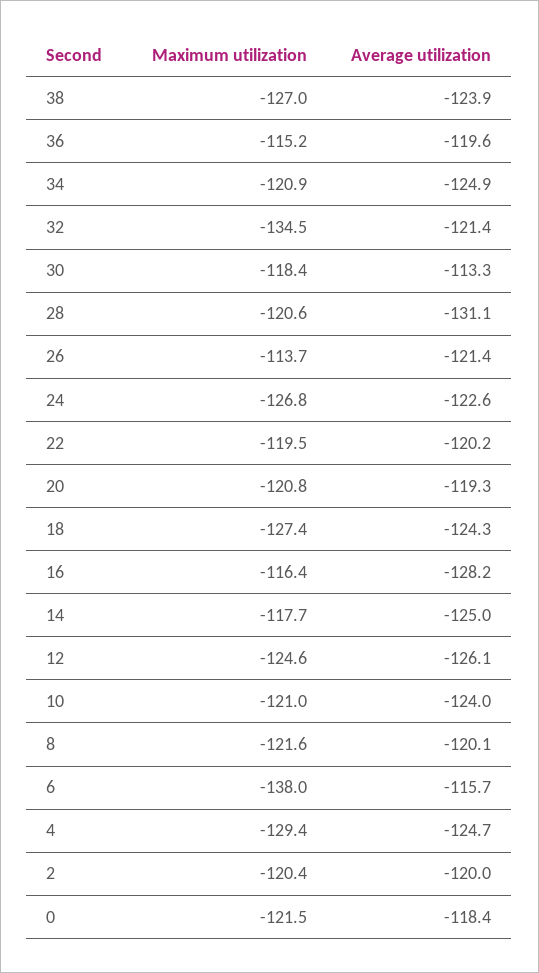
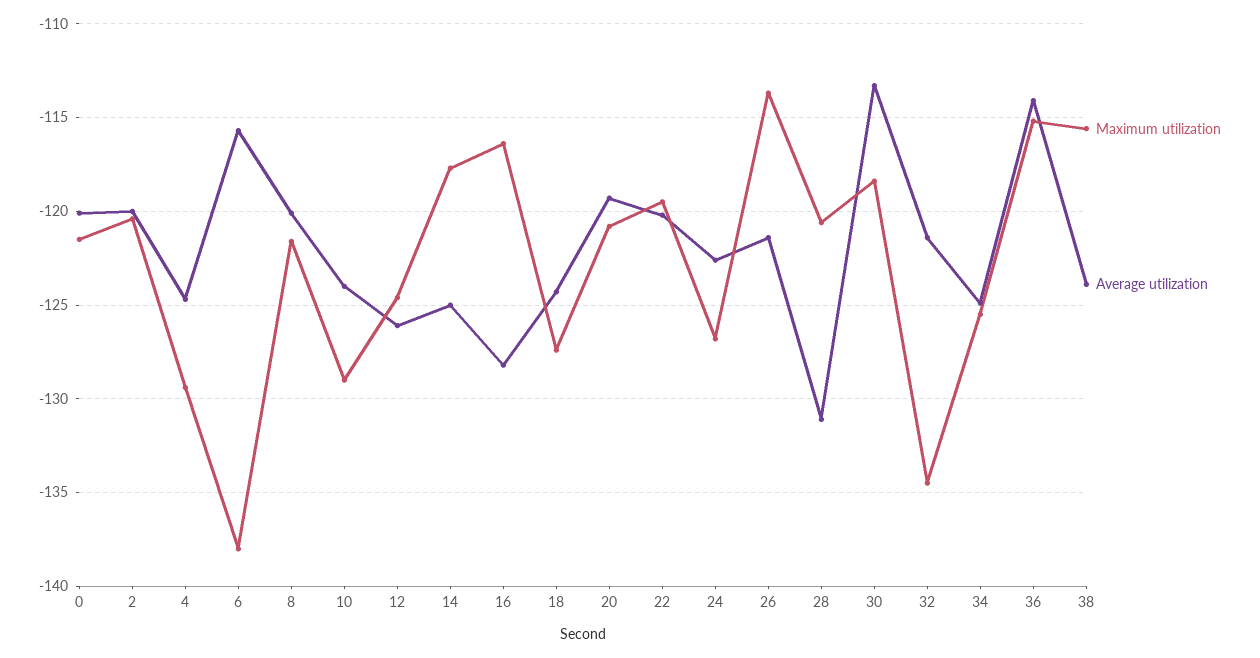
Maximum utilization, 38: -127 -> -115.5
Average utilization, 36: -119.6 -> -114
Maximum utilization, 34: -120.9 -> -125.5
Maximum utilization, 10: -121 -> -129
Average utilization, 0: -118.4 -> -120

